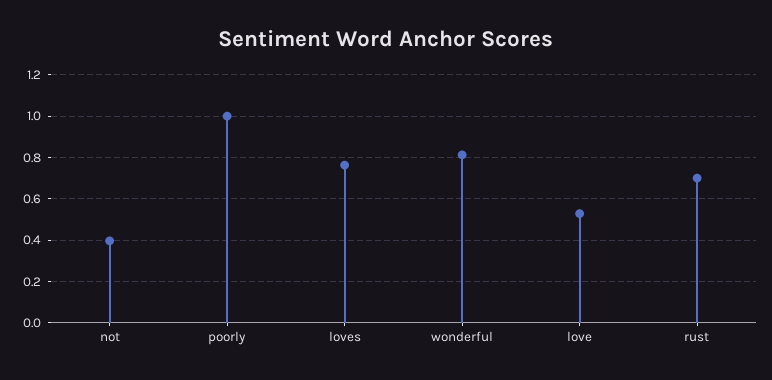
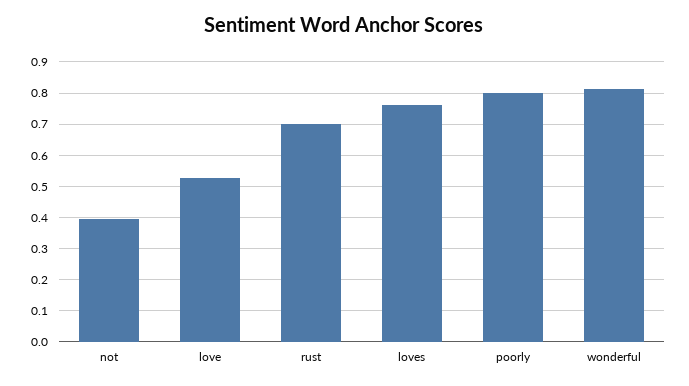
poorly: 1 -> 0.8

